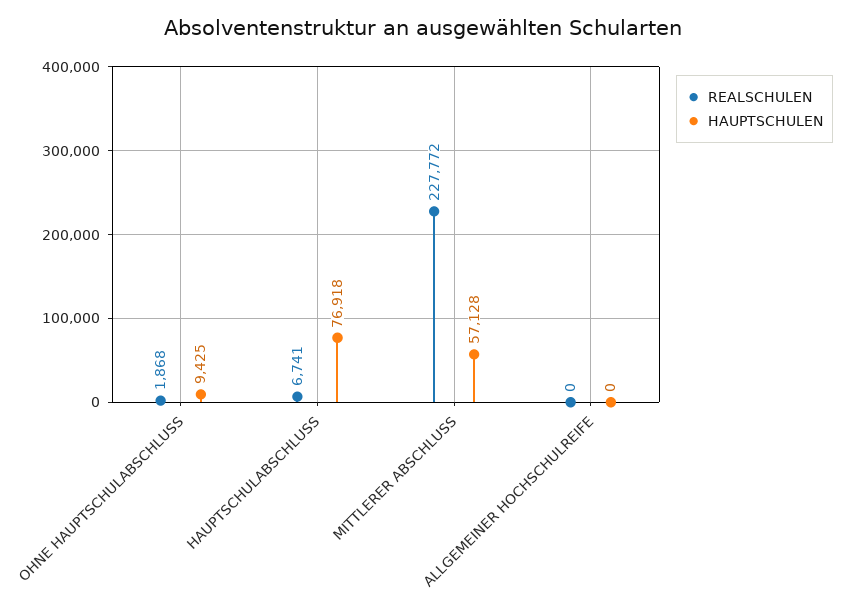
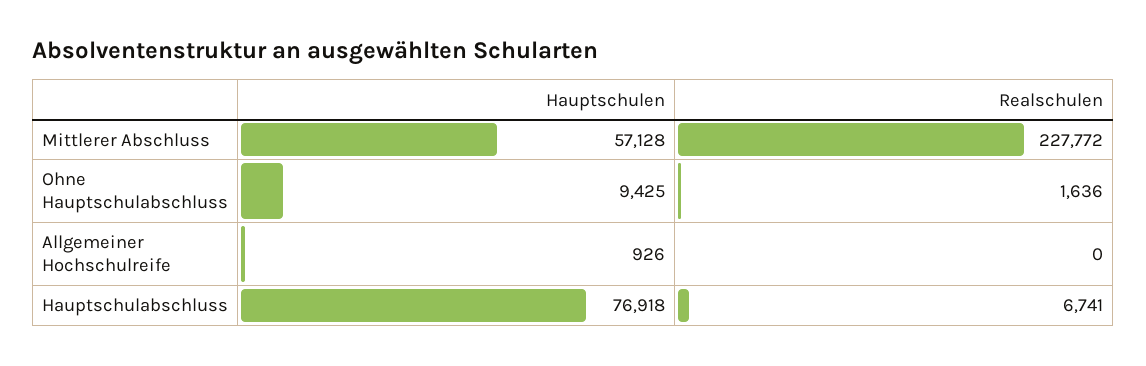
REALSCHULEN, OHNE HAUPTSCHULABSCHLUSS: 1868 -> 1636
HAUPTSCHULEN, ALLGEMEINER HOCHSCHULREIFE: 0 -> 926

